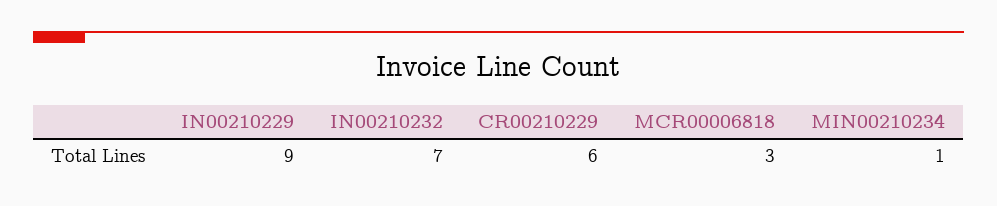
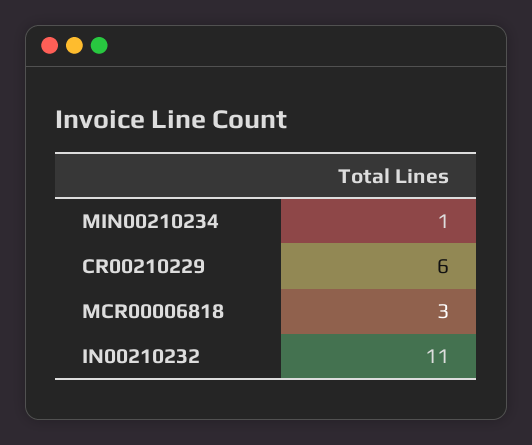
IN00210229: 9 -> none
IN00210232: 7 -> 11

